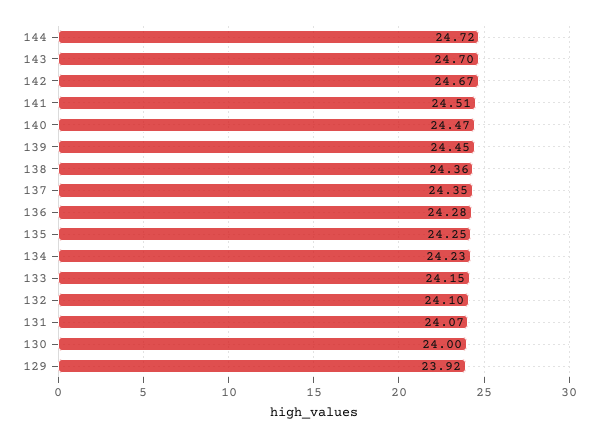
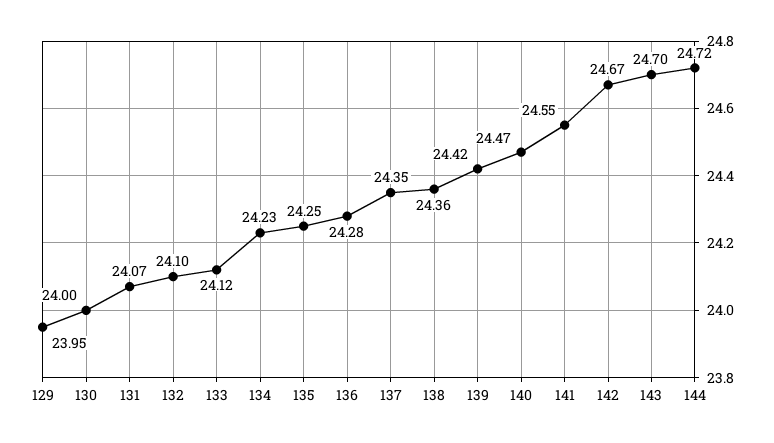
141: 24.51 -> 24.55
139: 24.45 -> 24.42
133: 24.15 -> 24.12
129: 23.92 -> 23.95

